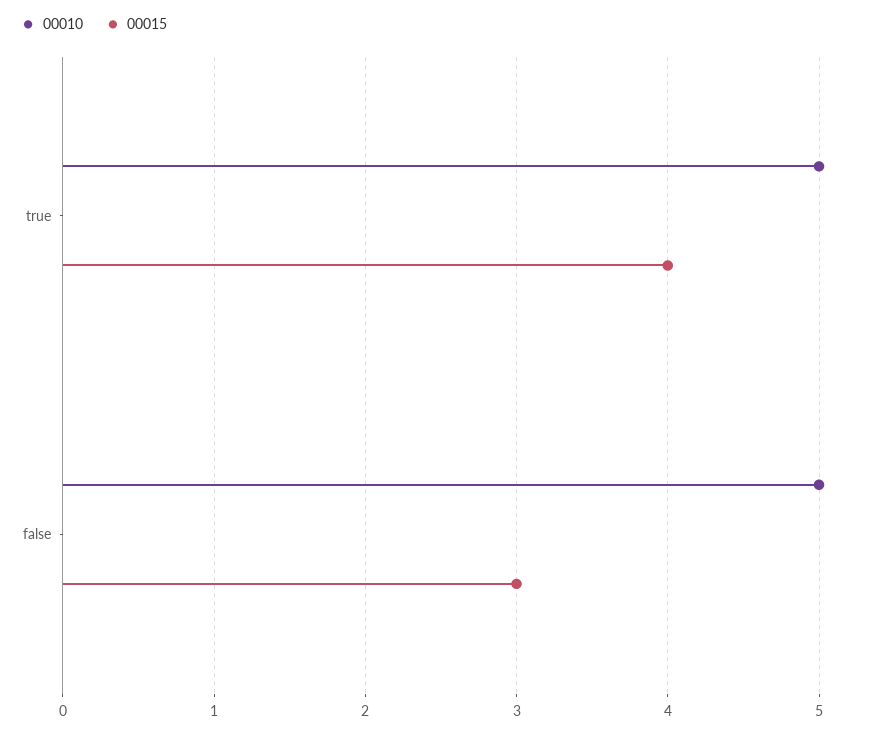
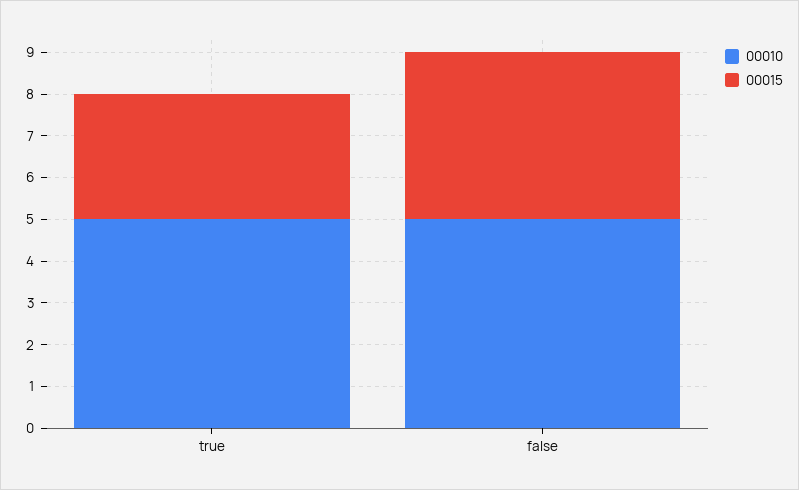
00015, true: 4 -> 3
00015, false: 3 -> 4

